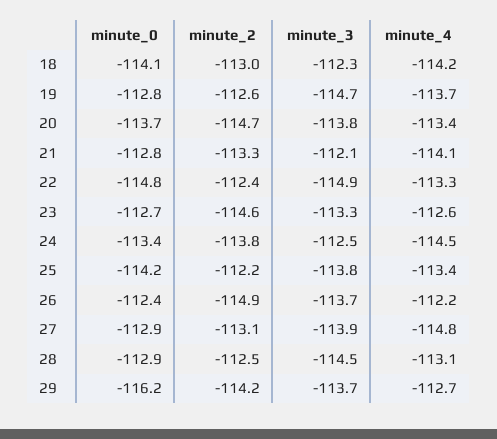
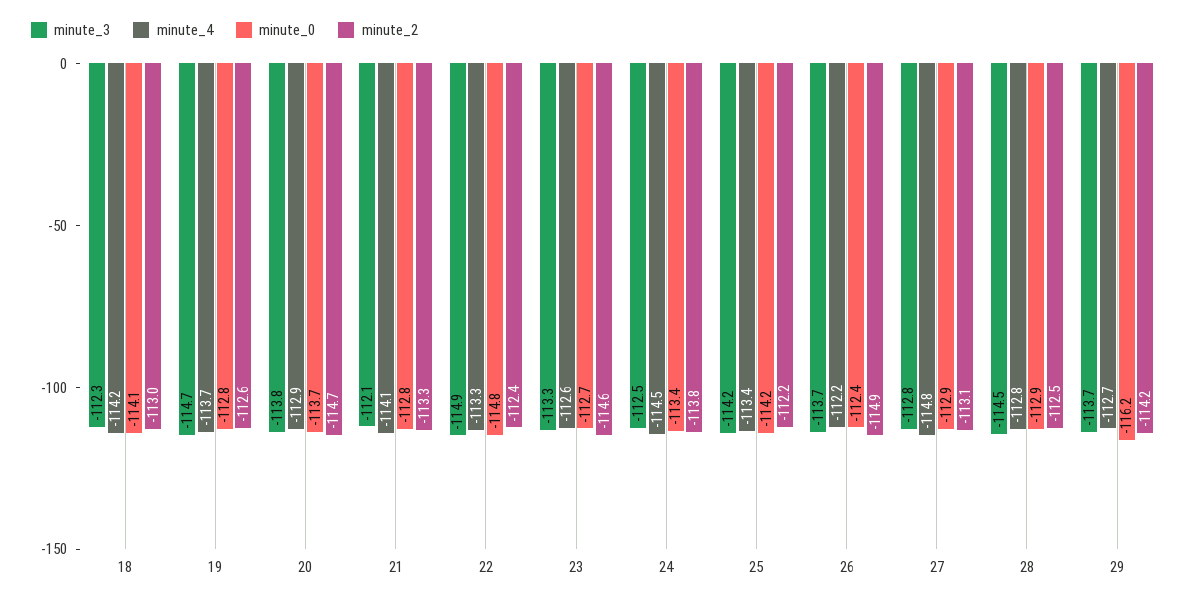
minute_4, 20: -113.4 -> -112.9
minute_3, 25: -113.8 -> -114.2
minute_3, 27: -113.9 -> -112.8
minute_4, 28: -113.1 -> -112.8

